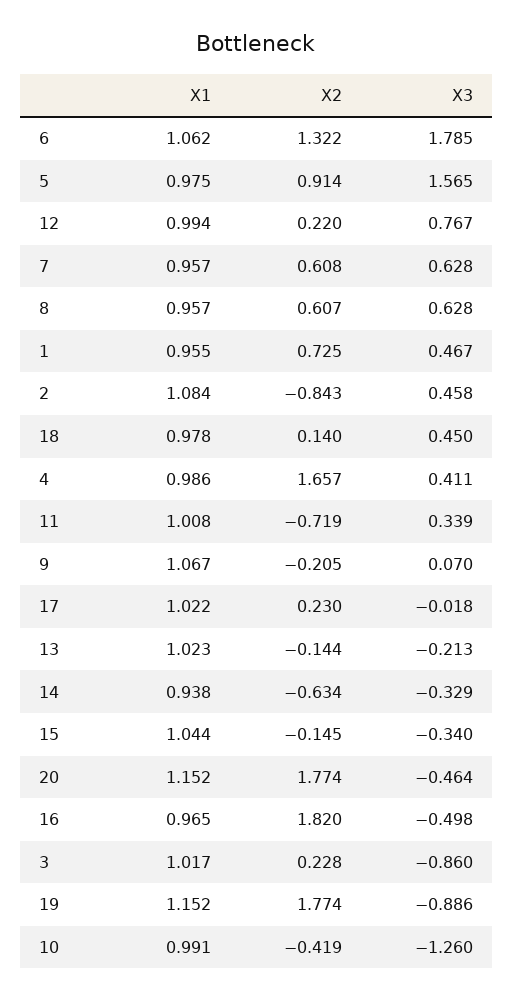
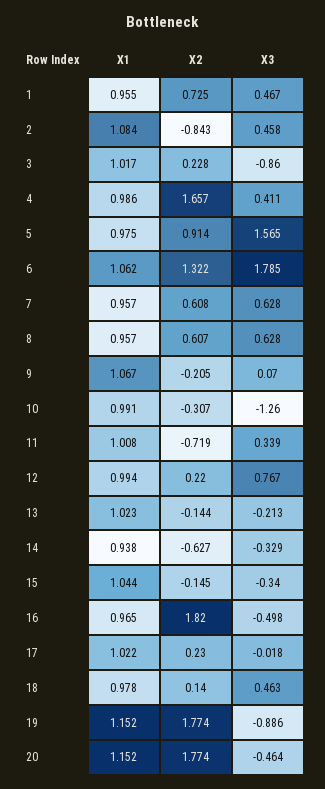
X3, 18: 0.45 -> 0.463
X2, 14: -0.634 -> -0.627
X2, 10: -0.419 -> -0.307

